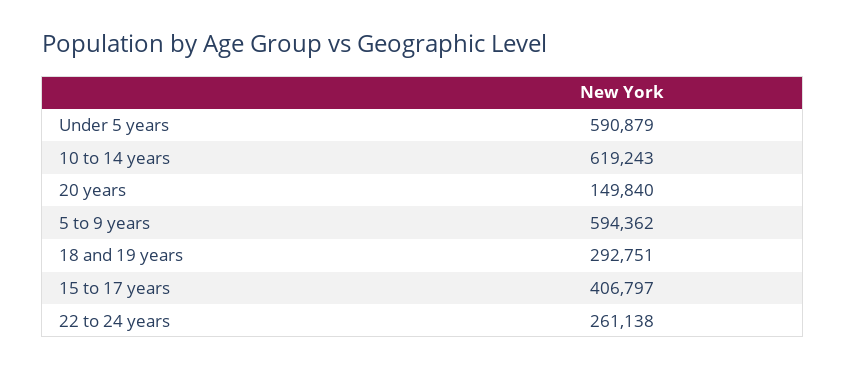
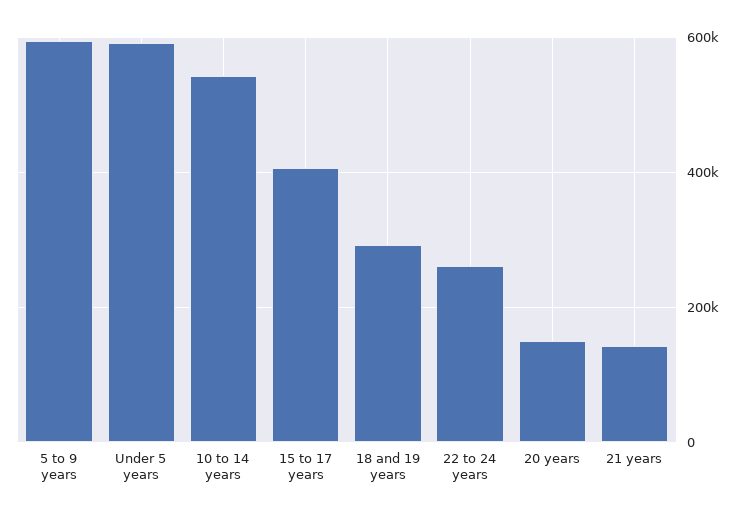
10 to 14 years: 619243 -> 540000
21 years: none -> 140000

